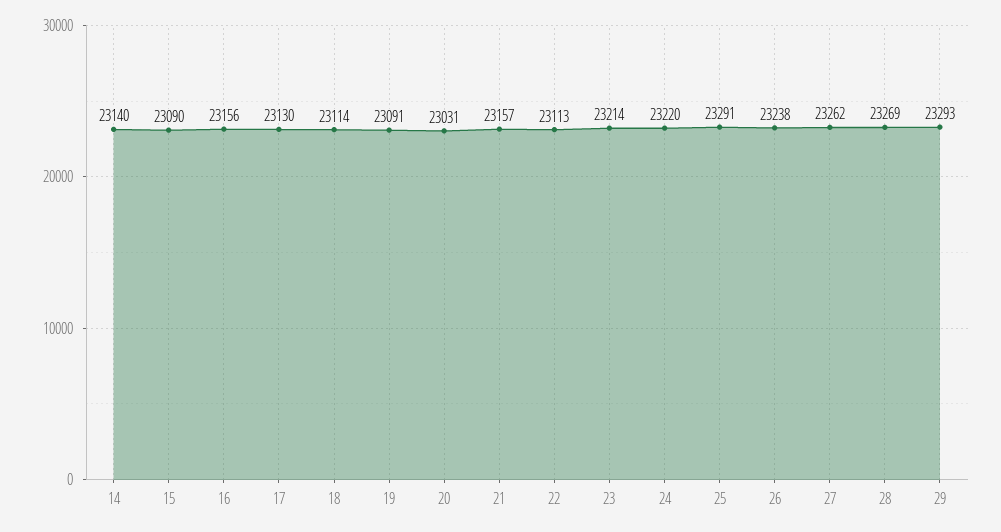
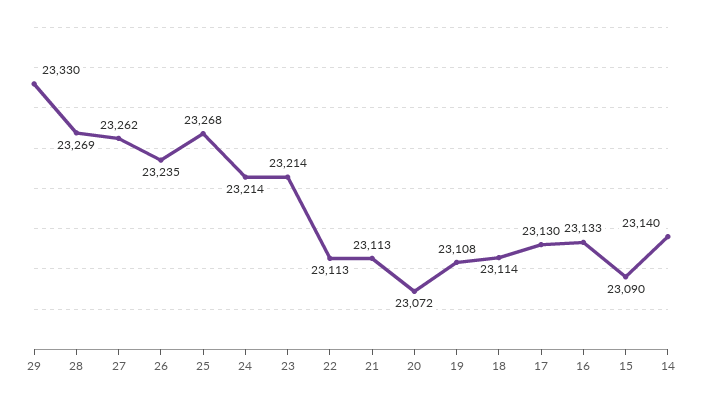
16: 23156 -> 23133
19: 23091 -> 23108
20: 23031 -> 23072
21: 23157 -> 23113
24: 23220 -> 23214
25: 23291 -> 23268
26: 23238 -> 23235
29: 23293 -> 23330

